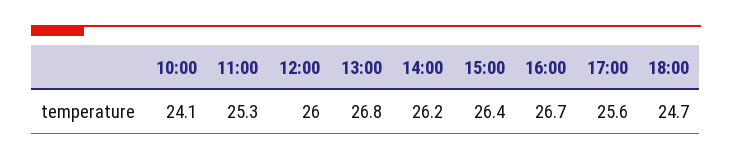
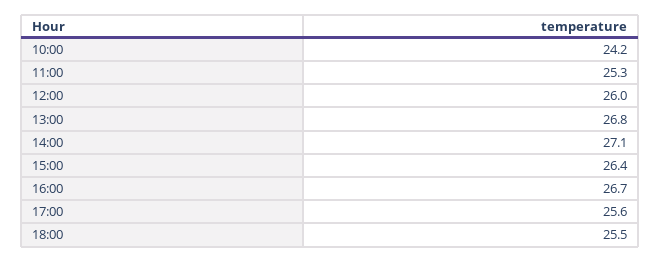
10:00: 24.1 -> 24.2
14:00: 26.2 -> 27.1
18:00: 24.7 -> 25.5

